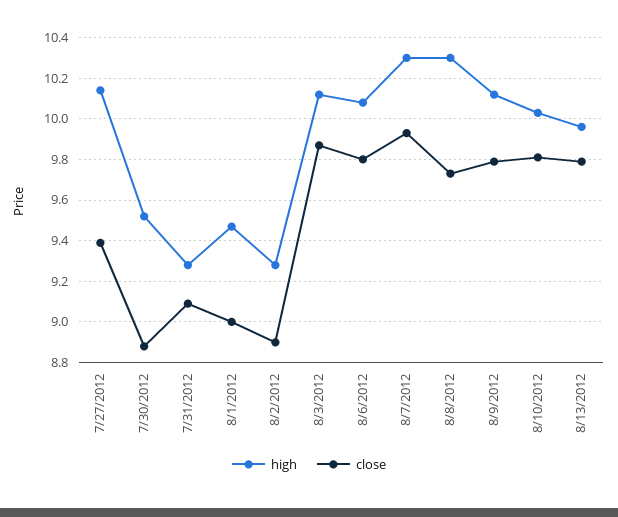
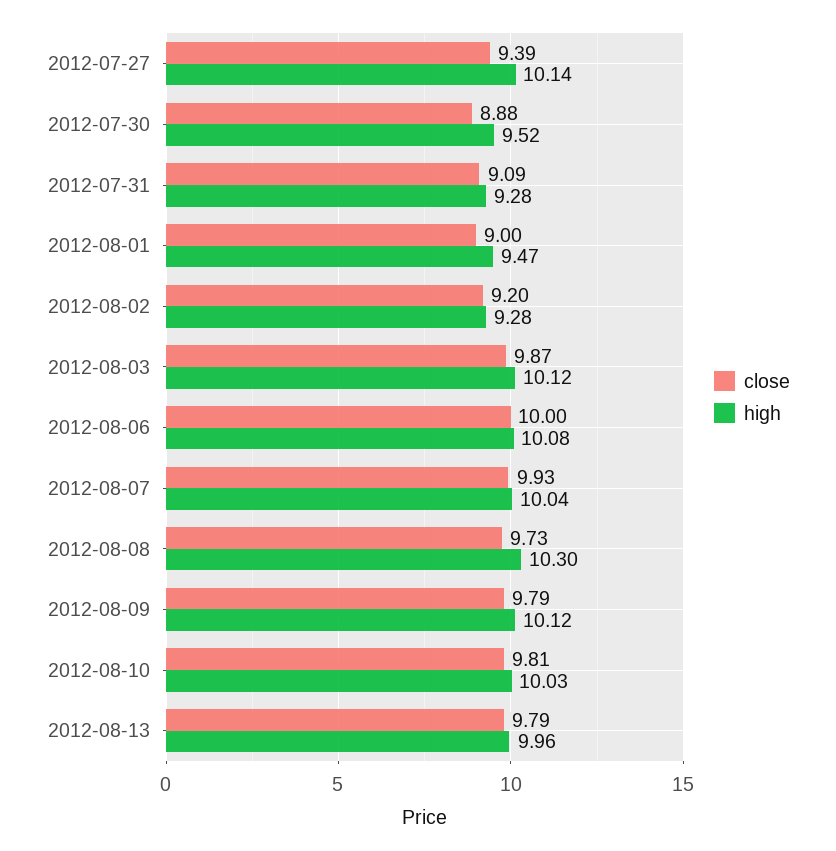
close, 8/2/2012: 8.9 -> 9.2
close, 8/6/2012: 9.8 -> 10
high, 8/7/2012: 10.3 -> 10.04

